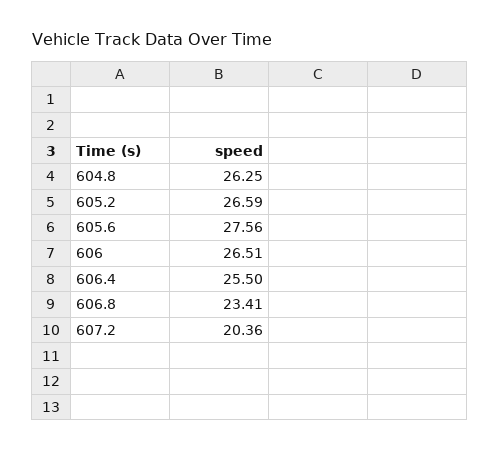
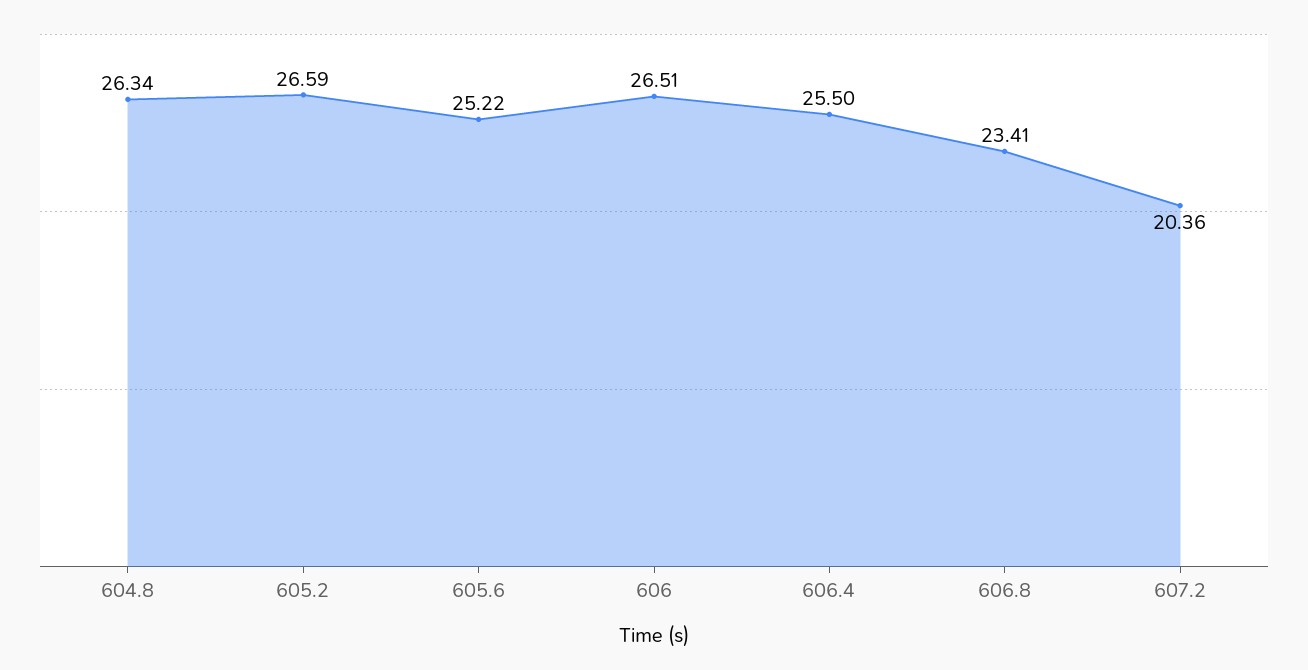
604.8: 26.25 -> 26.34
605.6: 27.56 -> 25.22

